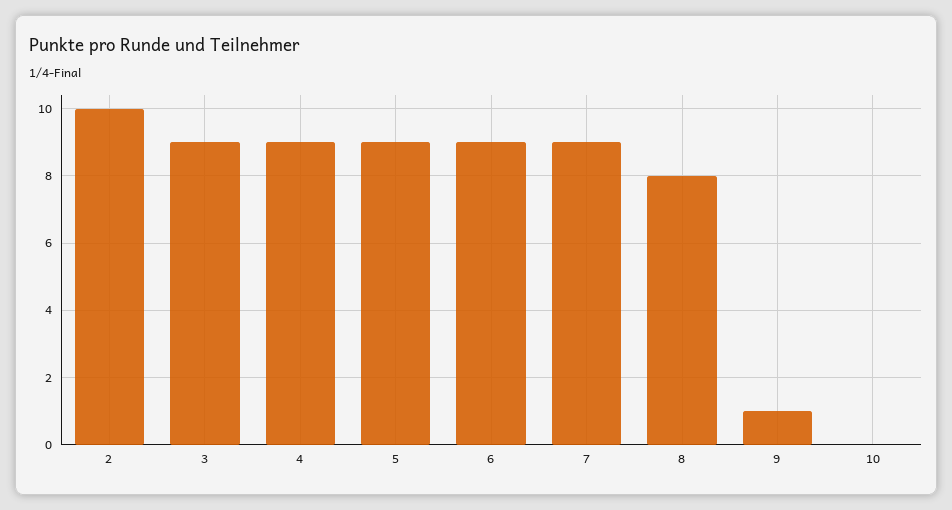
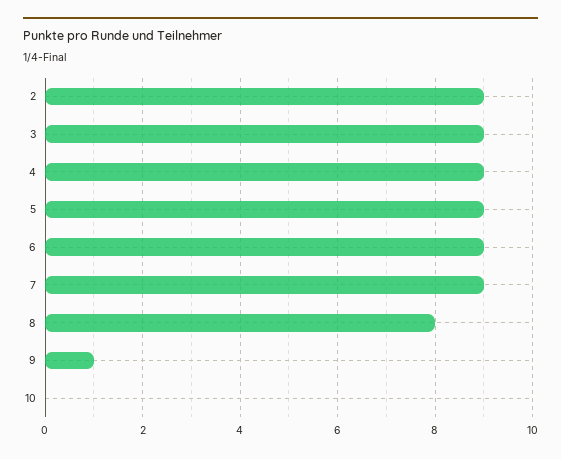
2: 10 -> 9

